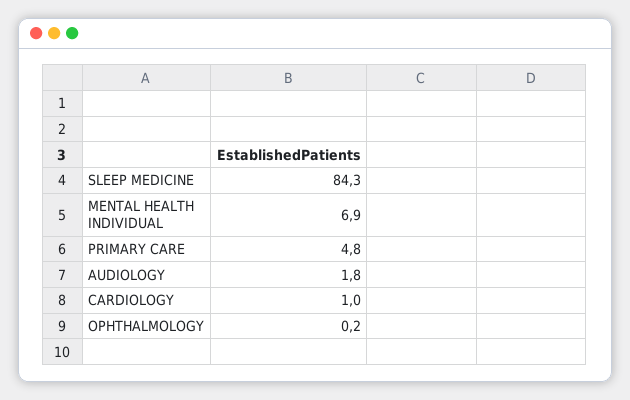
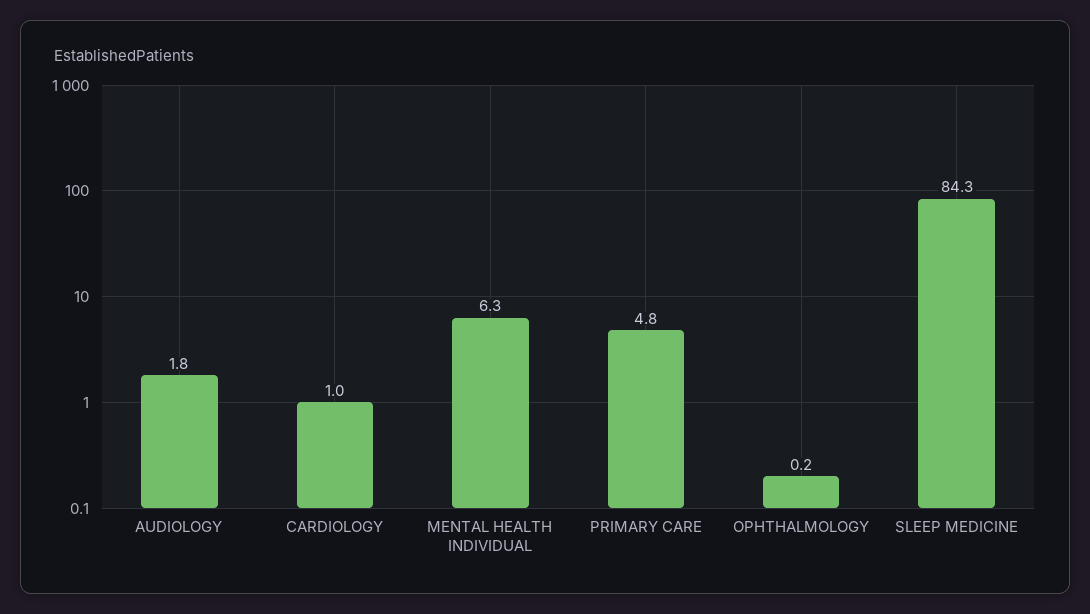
MENTAL HEALTH INDIVIDUAL: 6.9 -> 6.3

